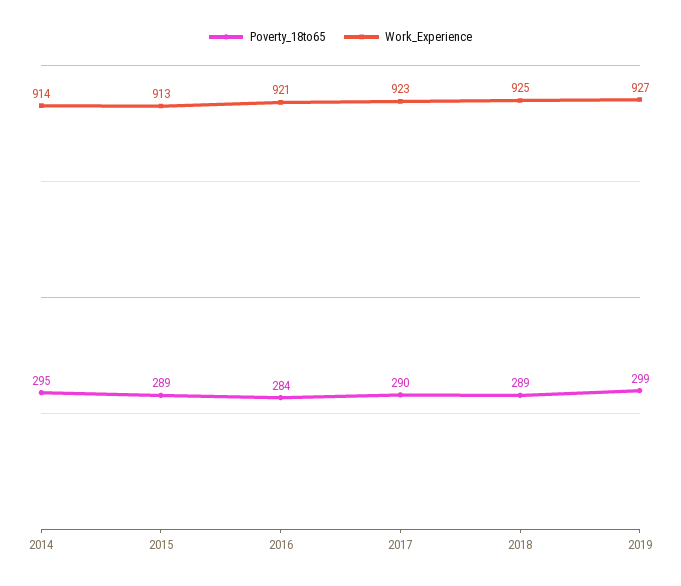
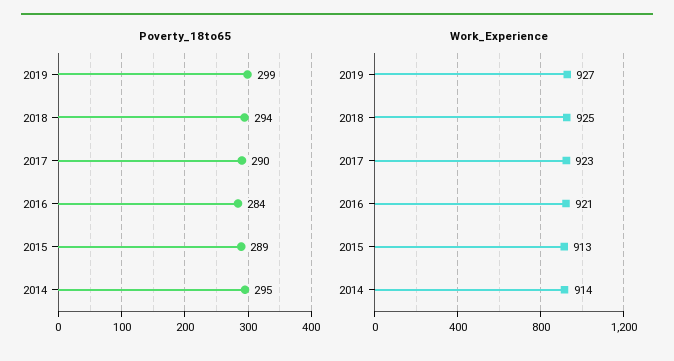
Poverty_18to65, 2018: 289 -> 294

